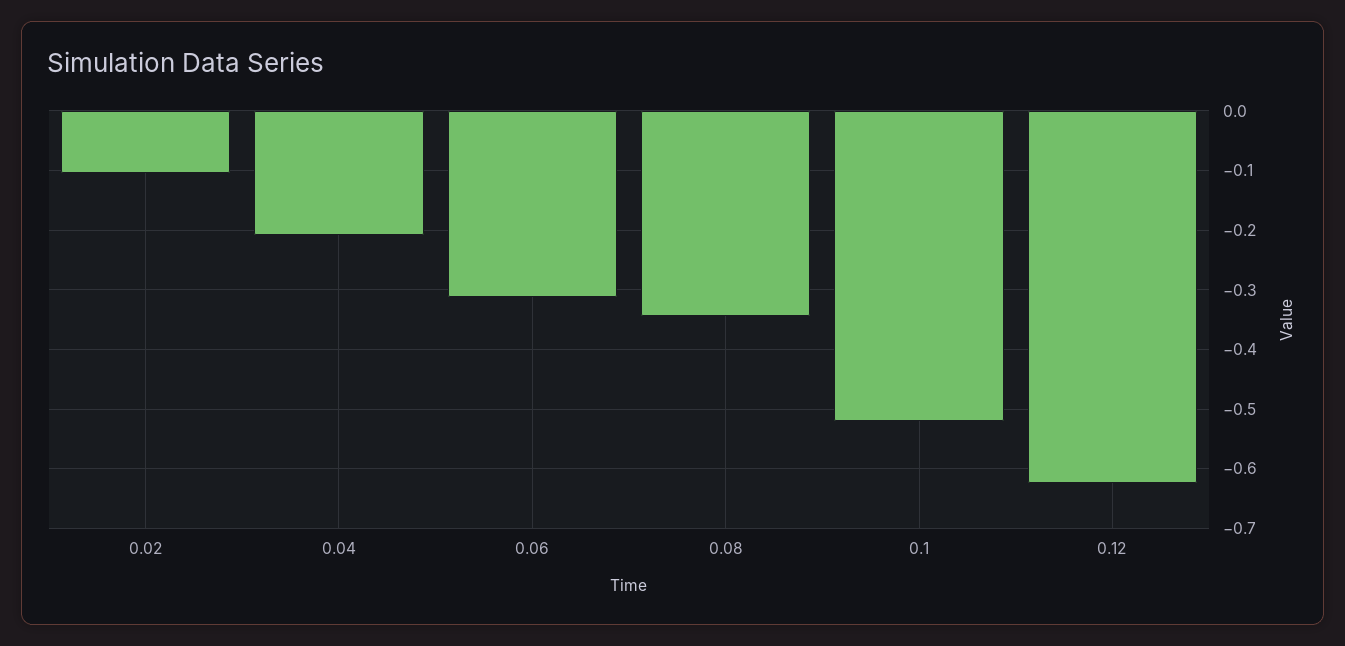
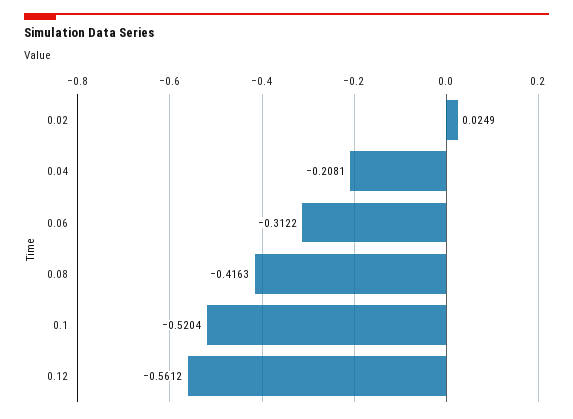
0.02: -0.1 -> 0.0249
0.08: -0.34 -> -0.4163
0.12: -0.62 -> -0.5612

